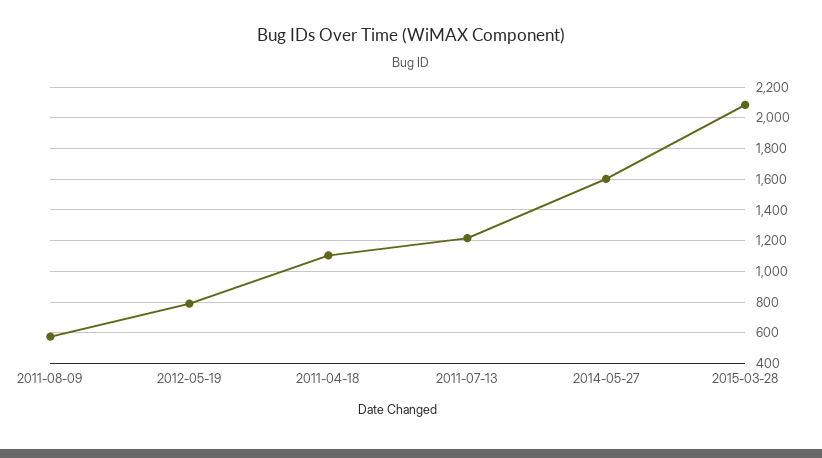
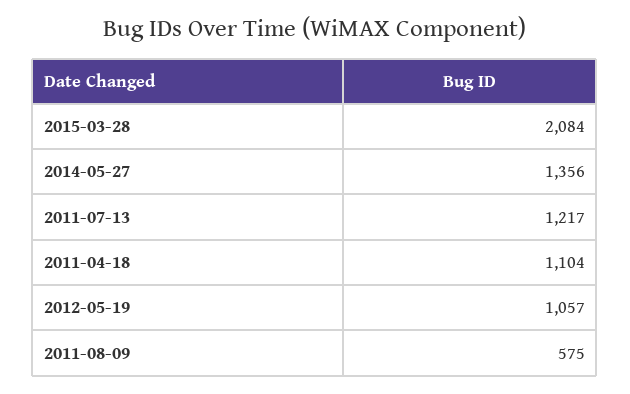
2012-05-19: 800 -> 1057
2014-05-27: 1600 -> 1356

